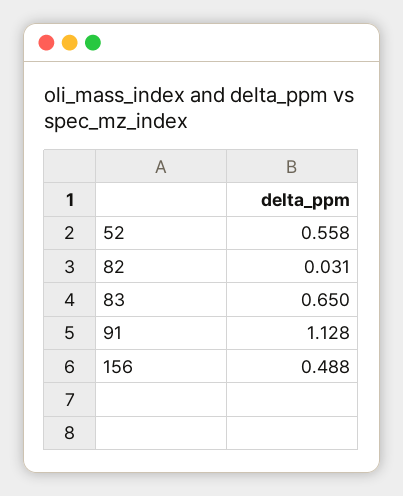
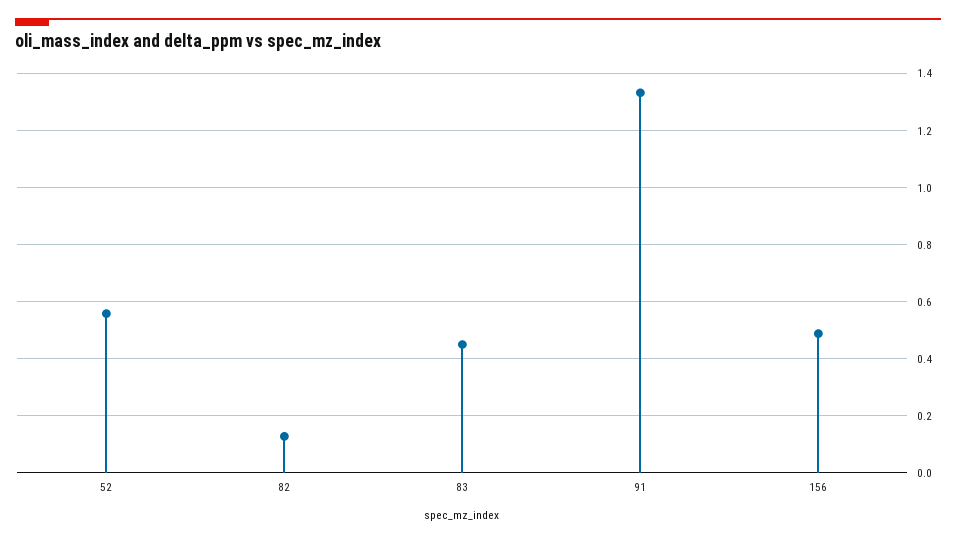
82: 0.031 -> 0.125
83: 0.65 -> 0.45
91: 1.128 -> 1.325

